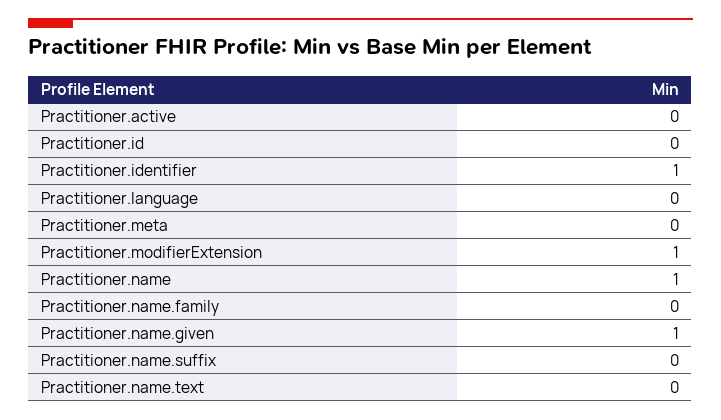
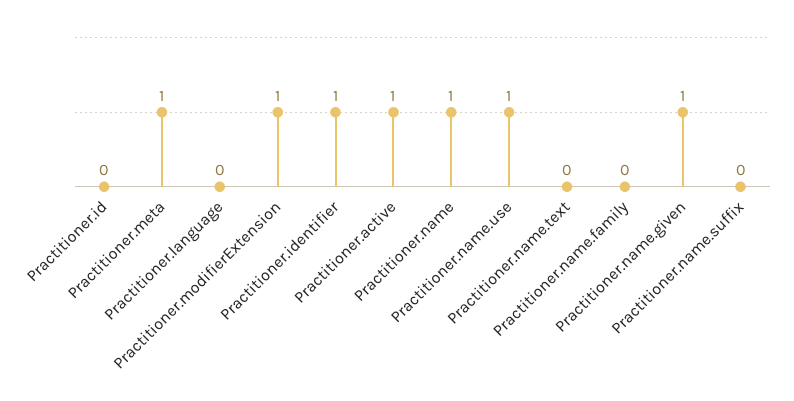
Practitioner.active: 0 -> 1
Practitioner.meta: 0 -> 1
Practitioner.name.use: none -> 1

